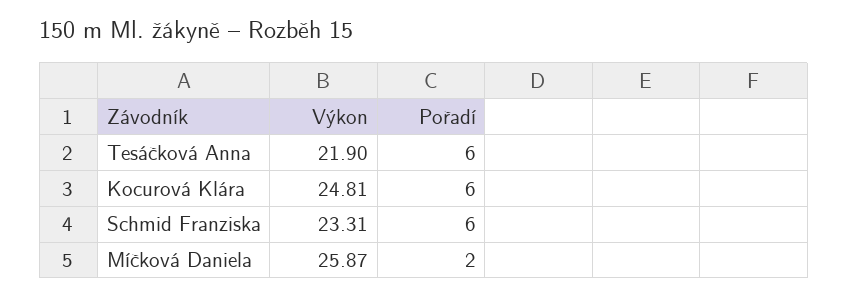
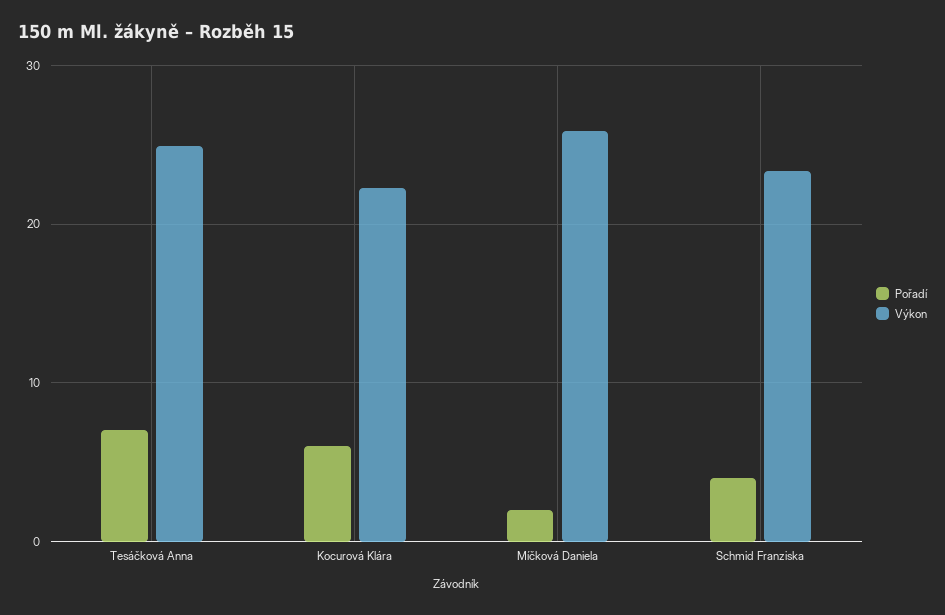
Výkon, Tesáčková Anna: 21.9 -> 25
Pořadí, Tesáčková Anna: 6 -> 7
Výkon, Kocurová Klára: 24.81 -> 22
Pořadí, Schmid Franziska: 6 -> 4

